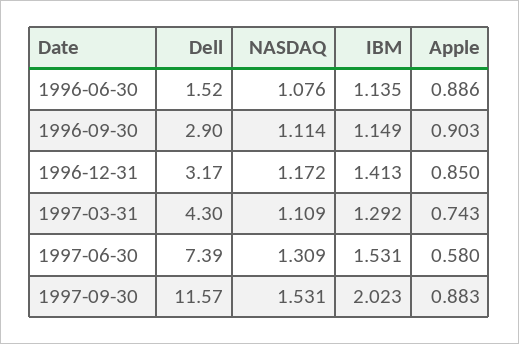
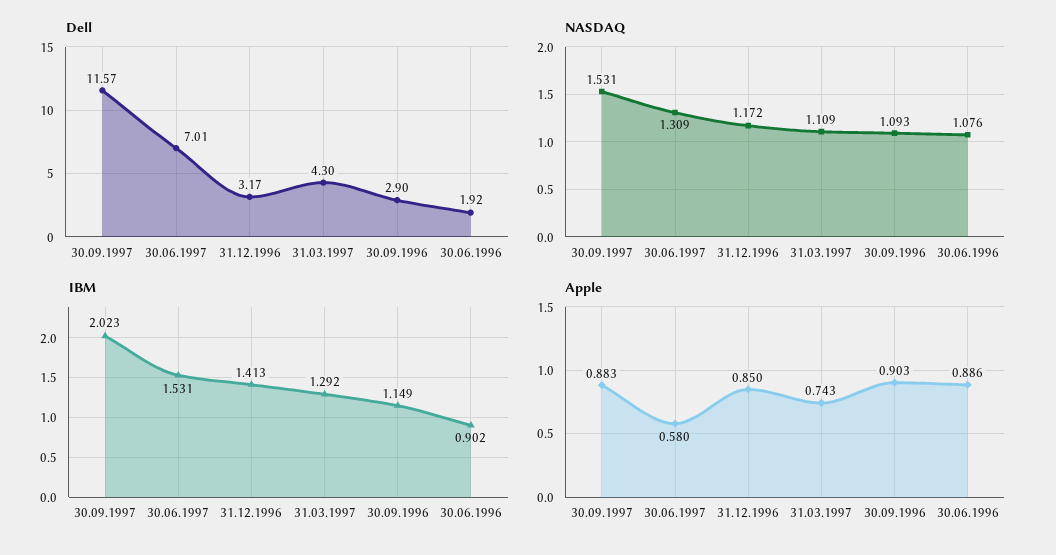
Dell, 1996-06-30: 1.52 -> 1.92
IBM, 1996-06-30: 1.135 -> 0.902
NASDAQ, 1996-09-30: 1.114 -> 1.093
Dell, 1997-06-30: 7.39 -> 7.01

